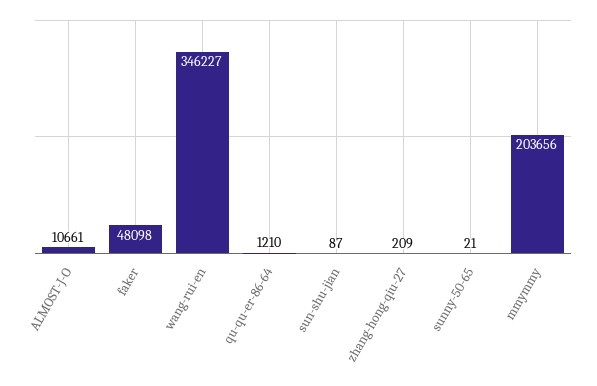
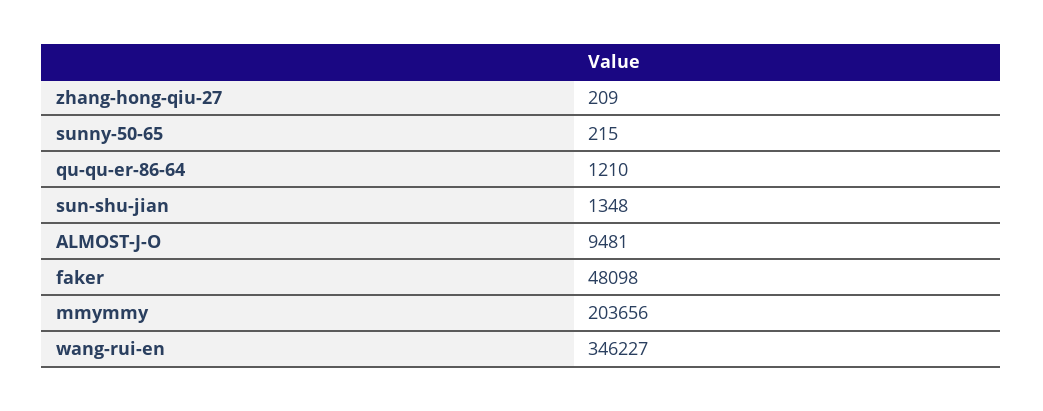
ALMOST-J-O: 10661 -> 9481
sun-shu-jian: 87 -> 1348
sunny-50-65: 21 -> 215

